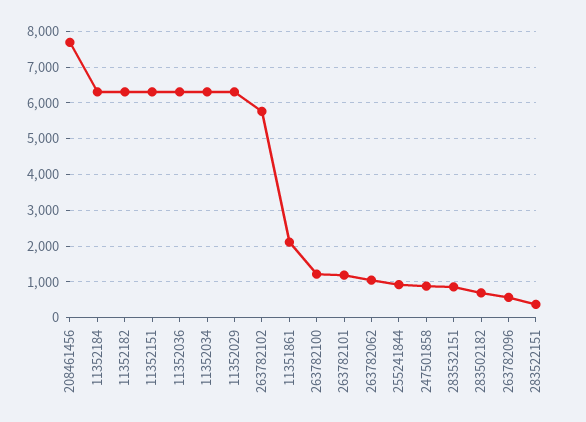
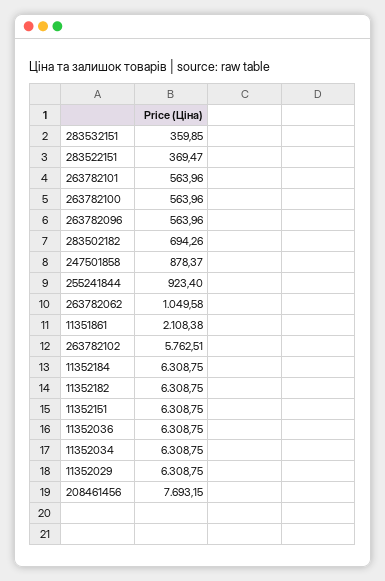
263782100: 1200 -> 563.96
263782101: 1200 -> 563.96
283532151: 800 -> 359.85

